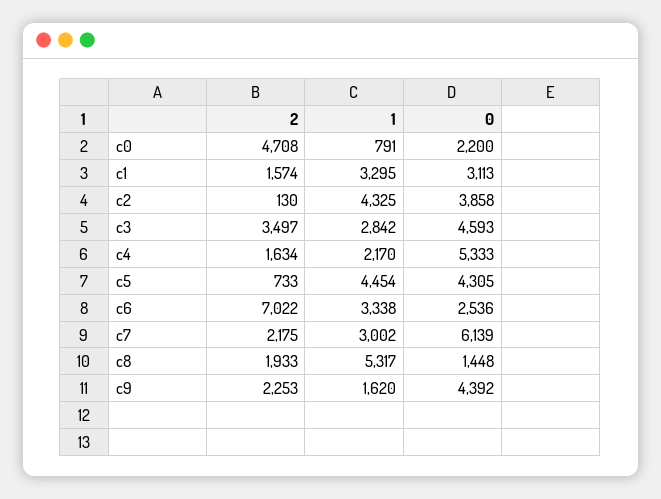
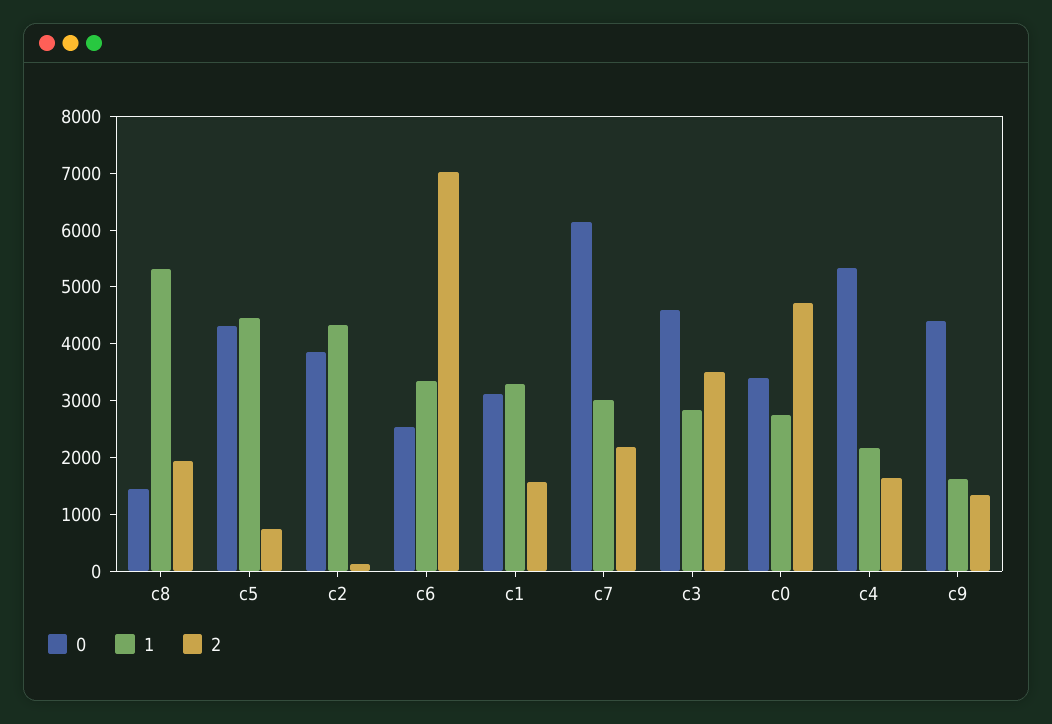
1, c0: 791 -> 2800
0, c0: 2200 -> 3400
2, c9: 2253 -> 1400

